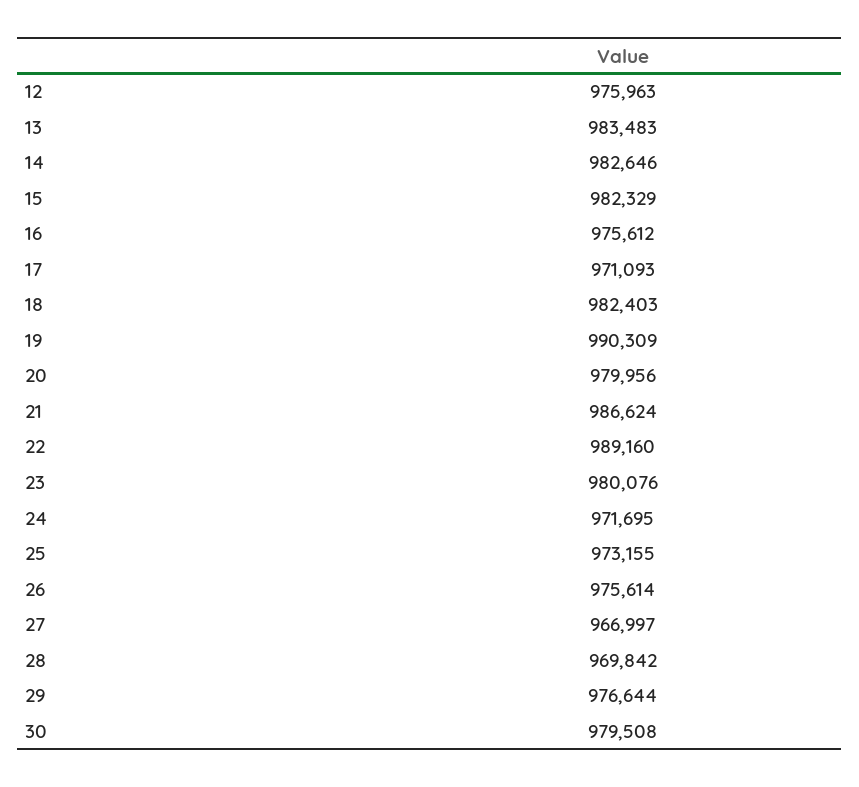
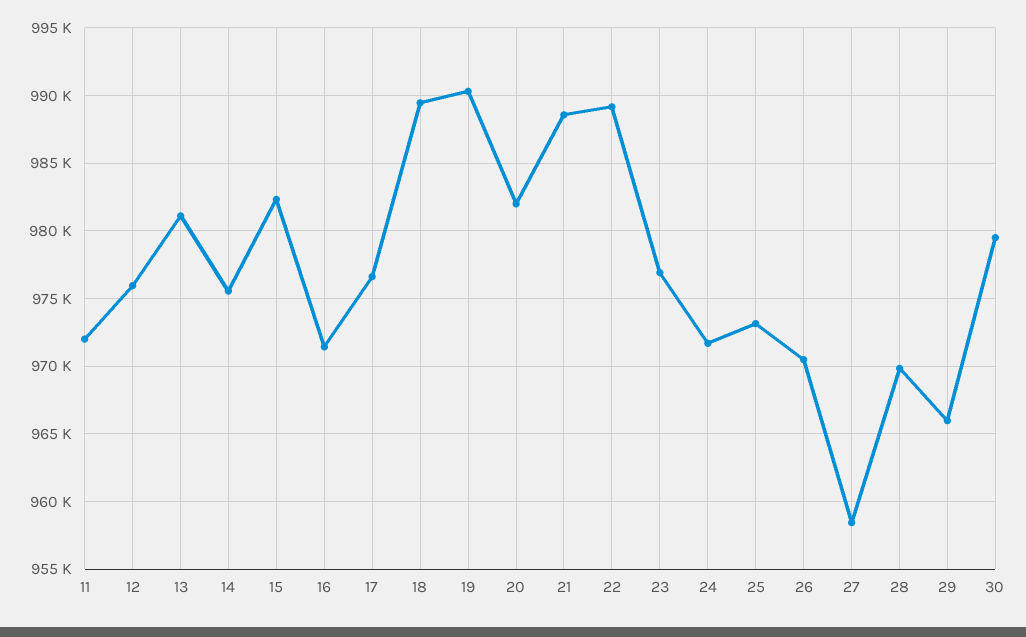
13: 983483 -> 981000
14: 982646 -> 975500
16: 975612 -> 971500
17: 971093 -> 976500
18: 982403 -> 989500
20: 979956 -> 982000
21: 986624 -> 988500
23: 980076 -> 977000
26: 975614 -> 970500
27: 966997 -> 958500
29: 976644 -> 966000
11: none -> 972000

